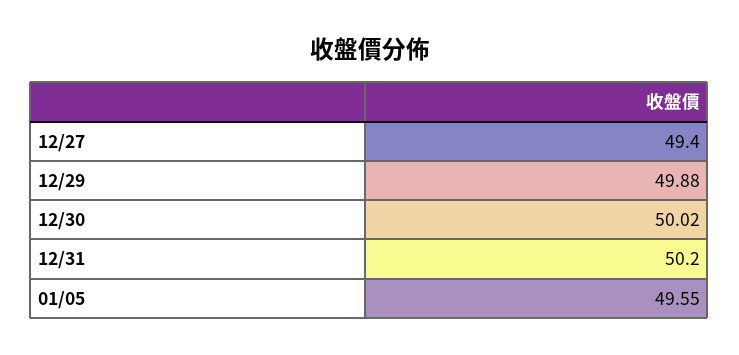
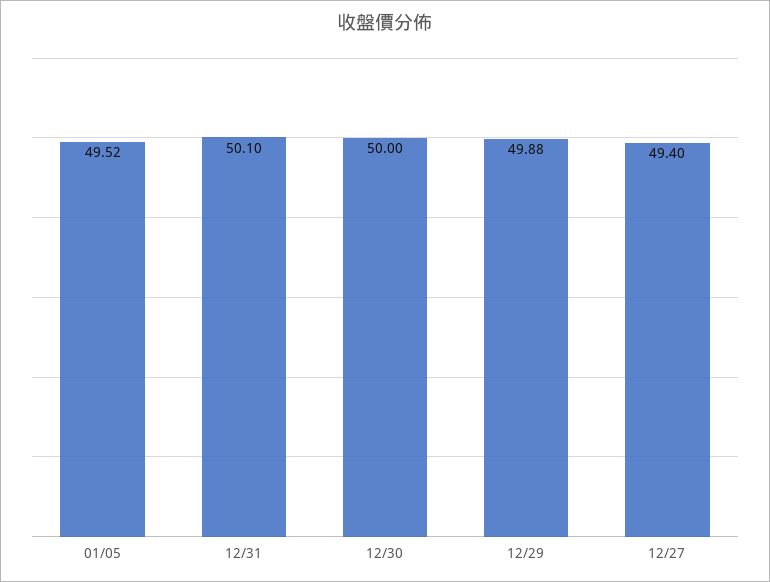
12/30: 50.02 -> 50
12/31: 50.2 -> 50.1
01/05: 49.55 -> 49.52

